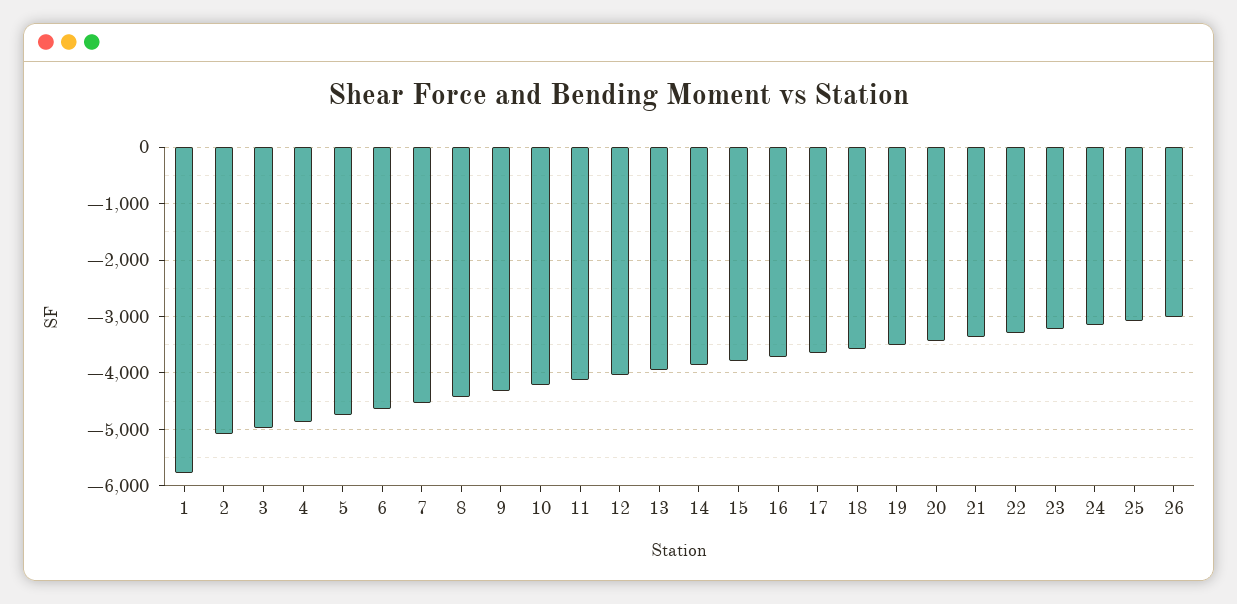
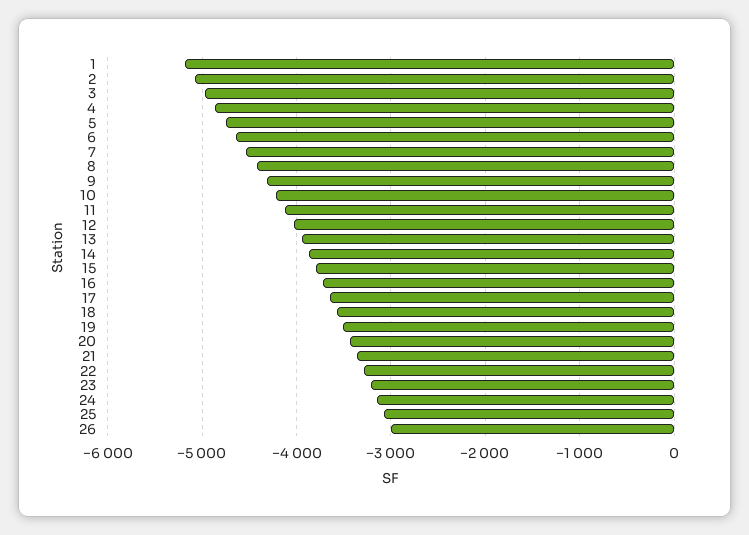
1: -5800 -> -5200

